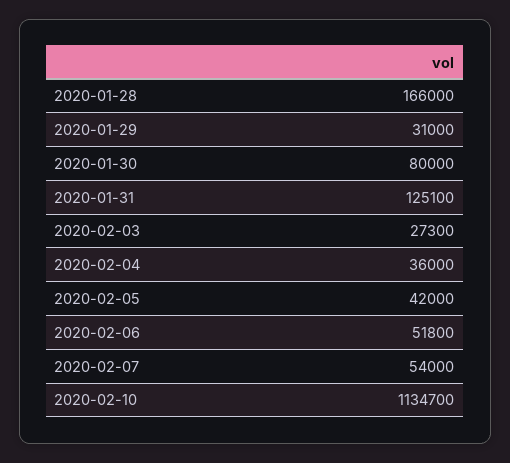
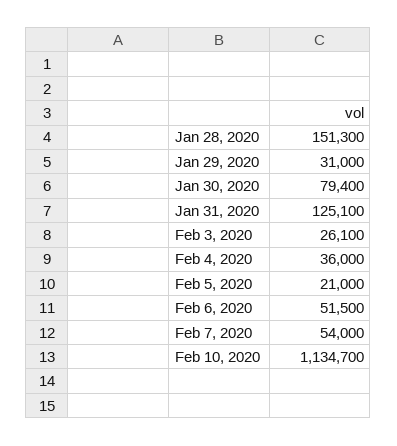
2020-01-28: 166000 -> 151300
2020-01-30: 80000 -> 79400
2020-02-03: 27300 -> 26100
2020-02-05: 42000 -> 21000
2020-02-06: 51800 -> 51500

